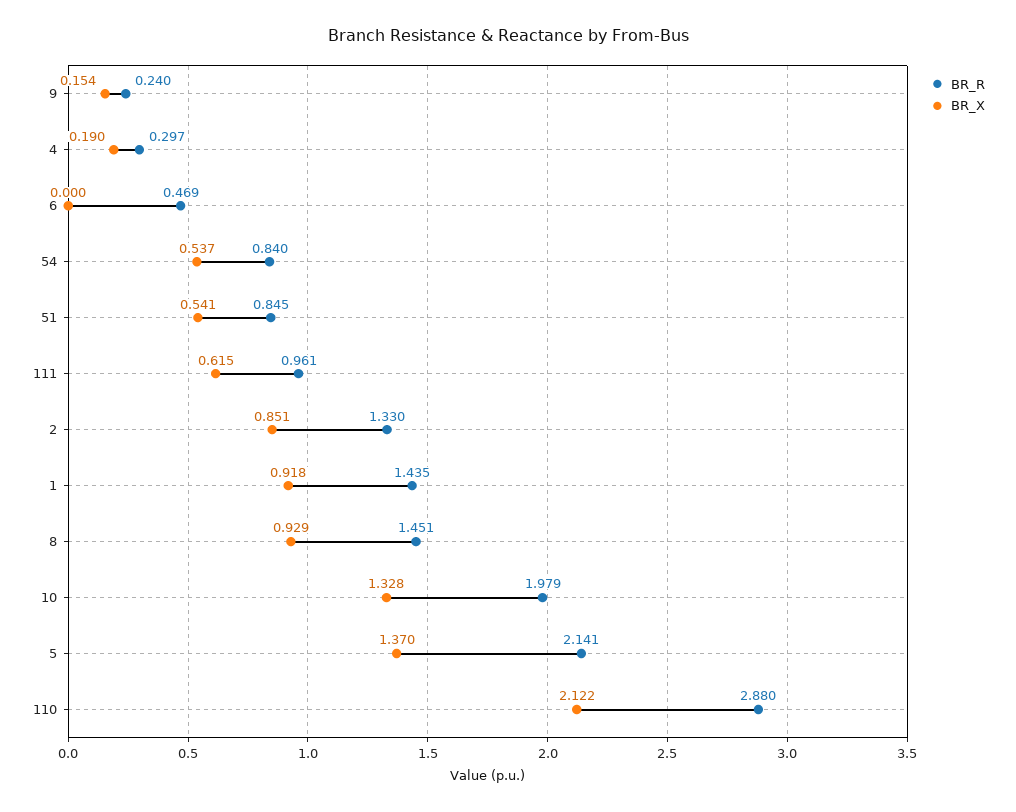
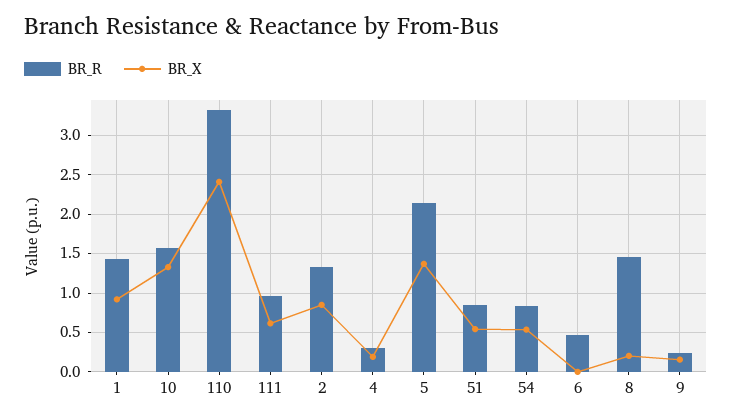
BR_X, 8: 0.929 -> 0.2
BR_R, 10: 1.979 -> 1.6
BR_R, 110: 2.88 -> 3.3
BR_X, 110: 2.122 -> 2.4

